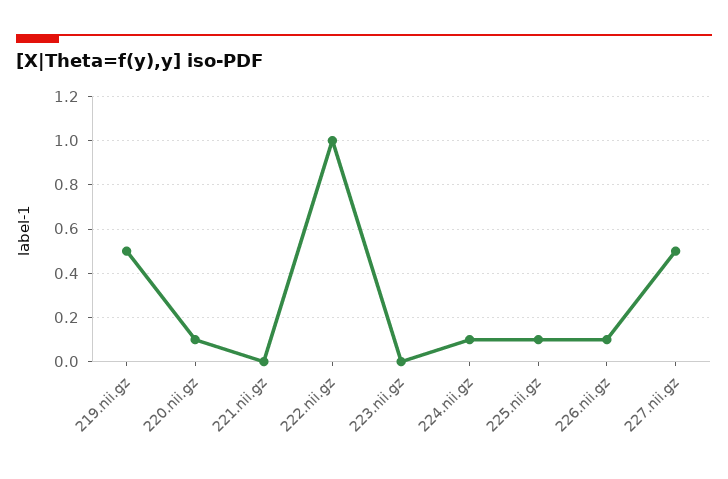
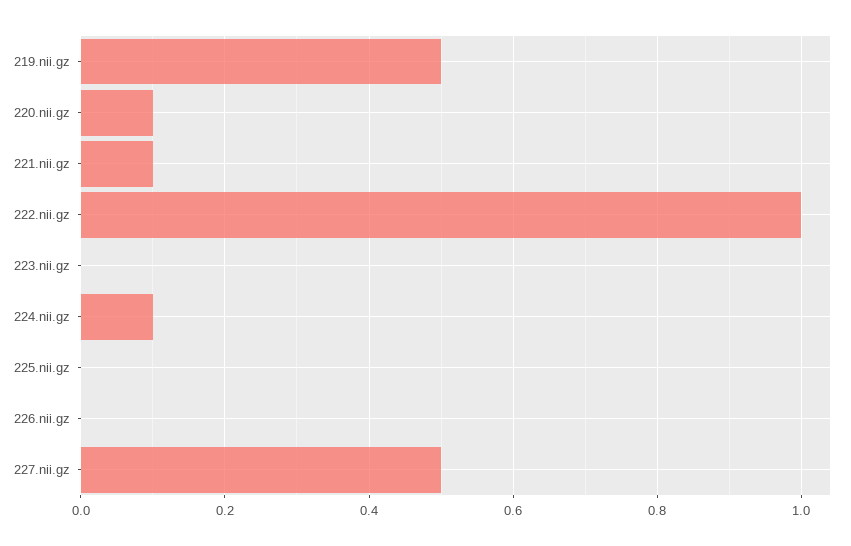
221.nii.gz: 0 -> 0.1
225.nii.gz: 0.1 -> 0
226.nii.gz: 0.1 -> 0

